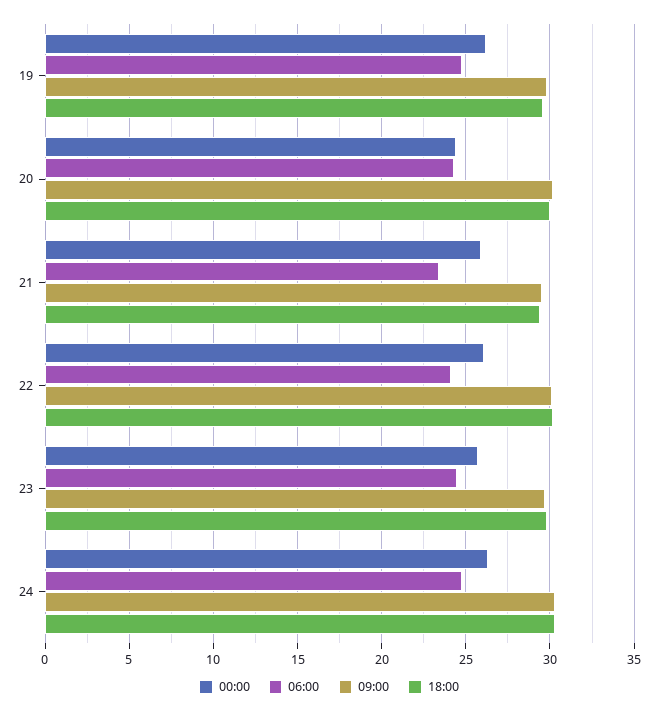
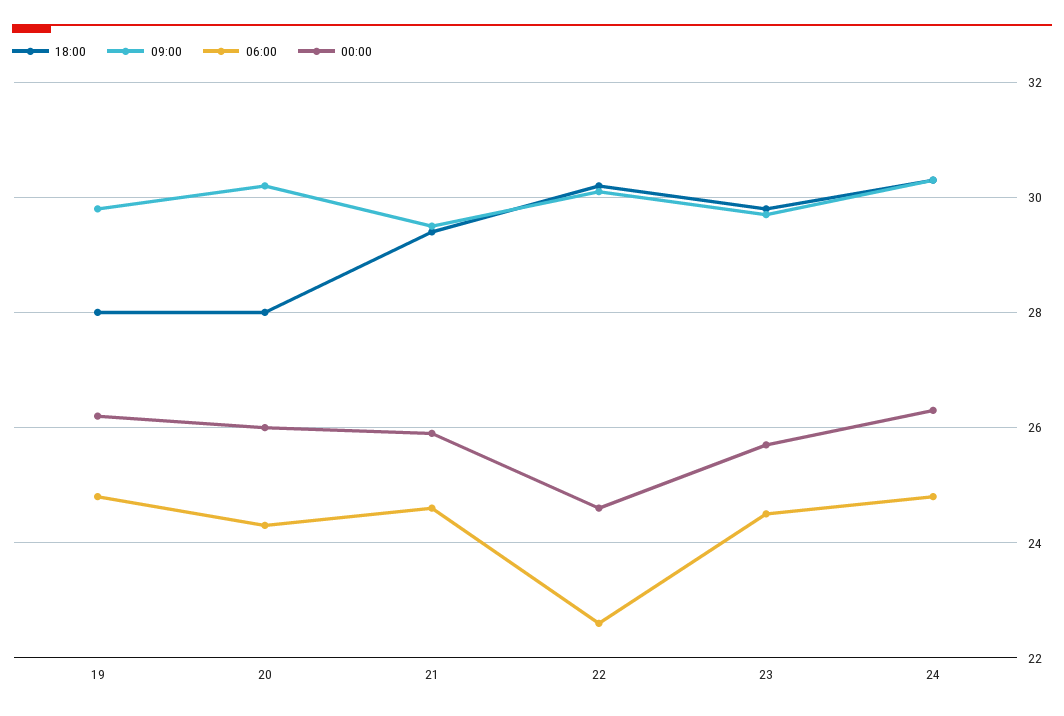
18:00, 19: 29.5 -> 28
00:00, 20: 24.5 -> 26
18:00, 20: 30 -> 28
06:00, 21: 23.5 -> 24.5
00:00, 22: 26 -> 24.5
06:00, 22: 24 -> 22.5

